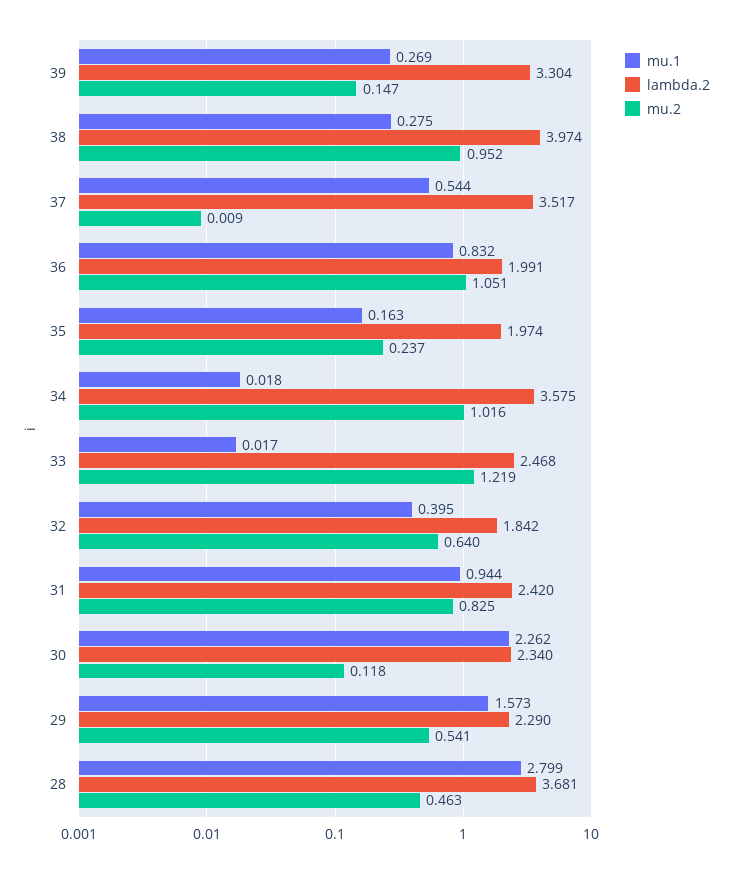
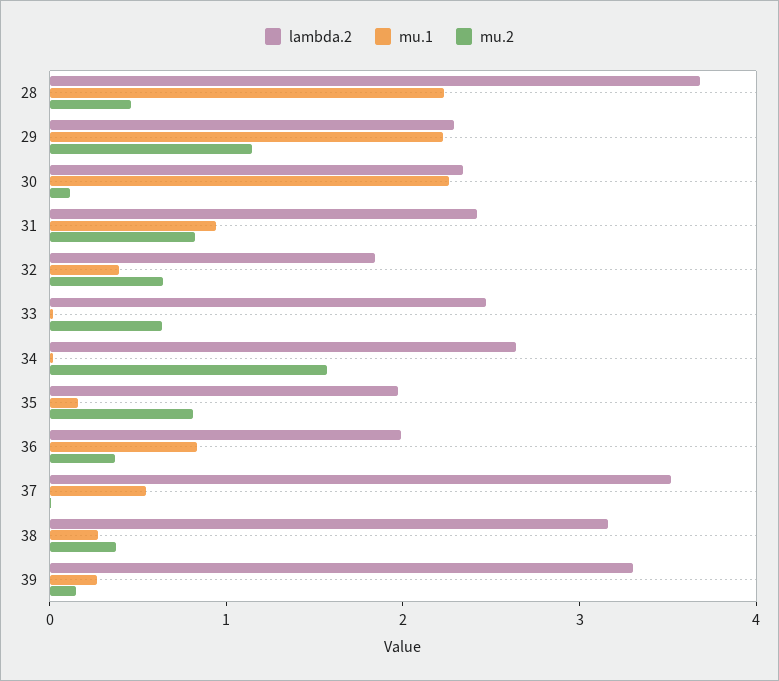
lambda.2, 38: 3.974 -> 3.2
mu.2, 38: 0.952 -> 0.4
mu.2, 36: 1.051 -> 0.4
mu.2, 35: 0.237 -> 0.8
lambda.2, 34: 3.575 -> 2.6
mu.2, 34: 1.016 -> 1.6
mu.2, 33: 1.219 -> 0.6
mu.1, 29: 1.573 -> 2.2
mu.2, 29: 0.541 -> 1.2
mu.1, 28: 2.799 -> 2.2

